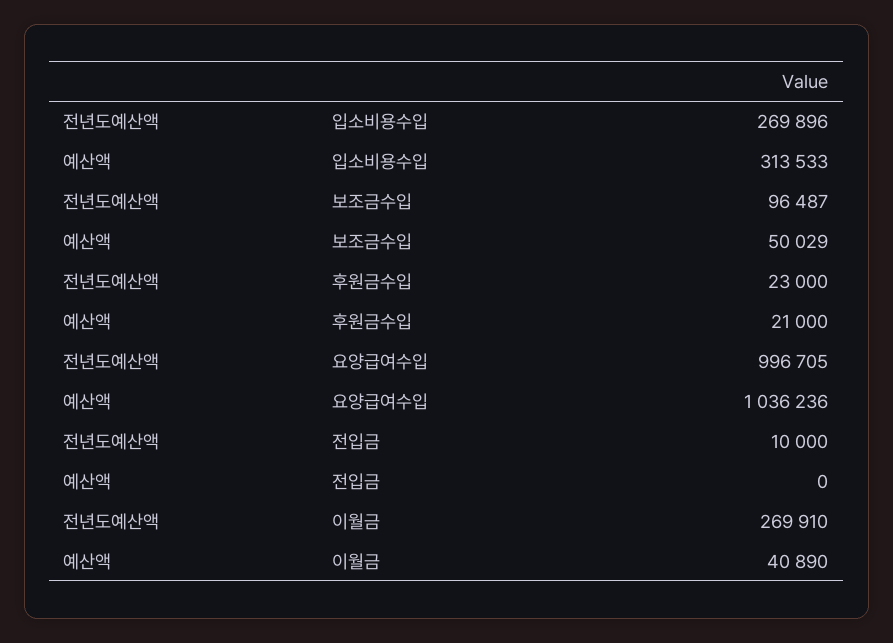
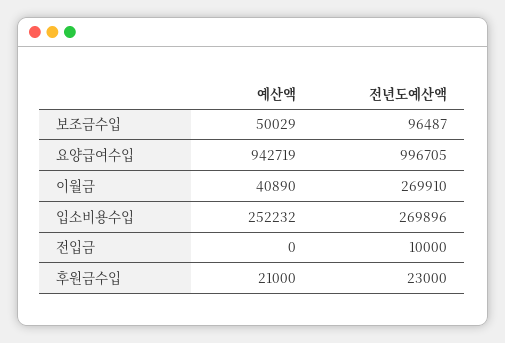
예산액, 입소비용수입: 313533 -> 252232
예산액, 요양급여수입: 1036236 -> 942719

